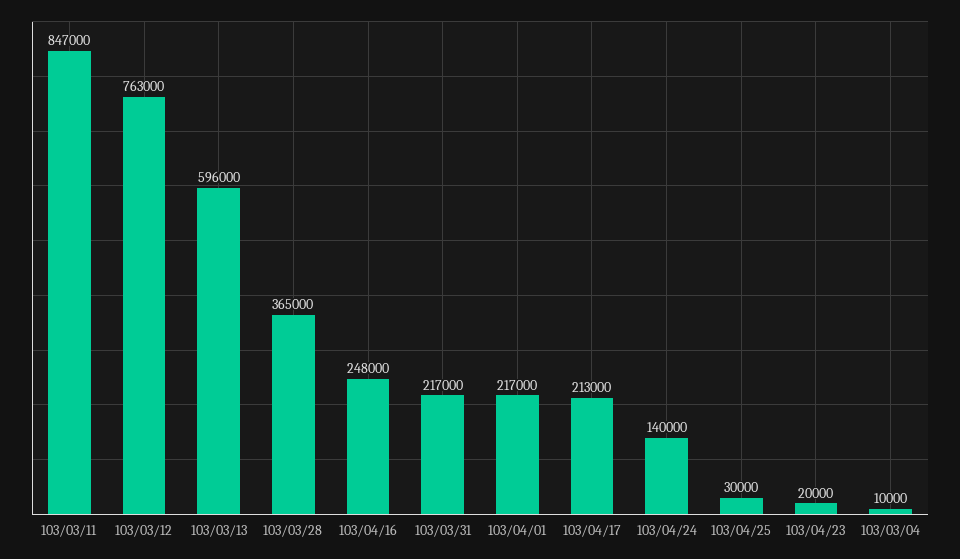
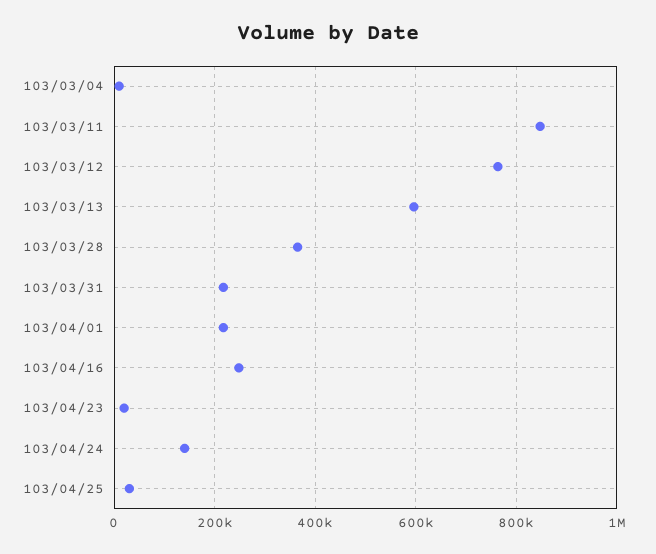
103/04/17: 213000 -> none

